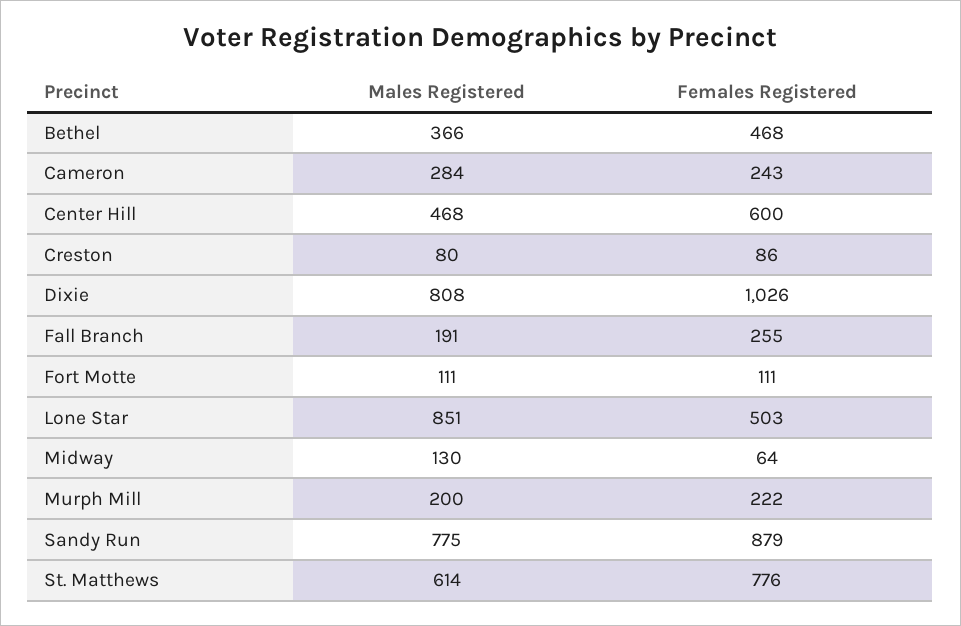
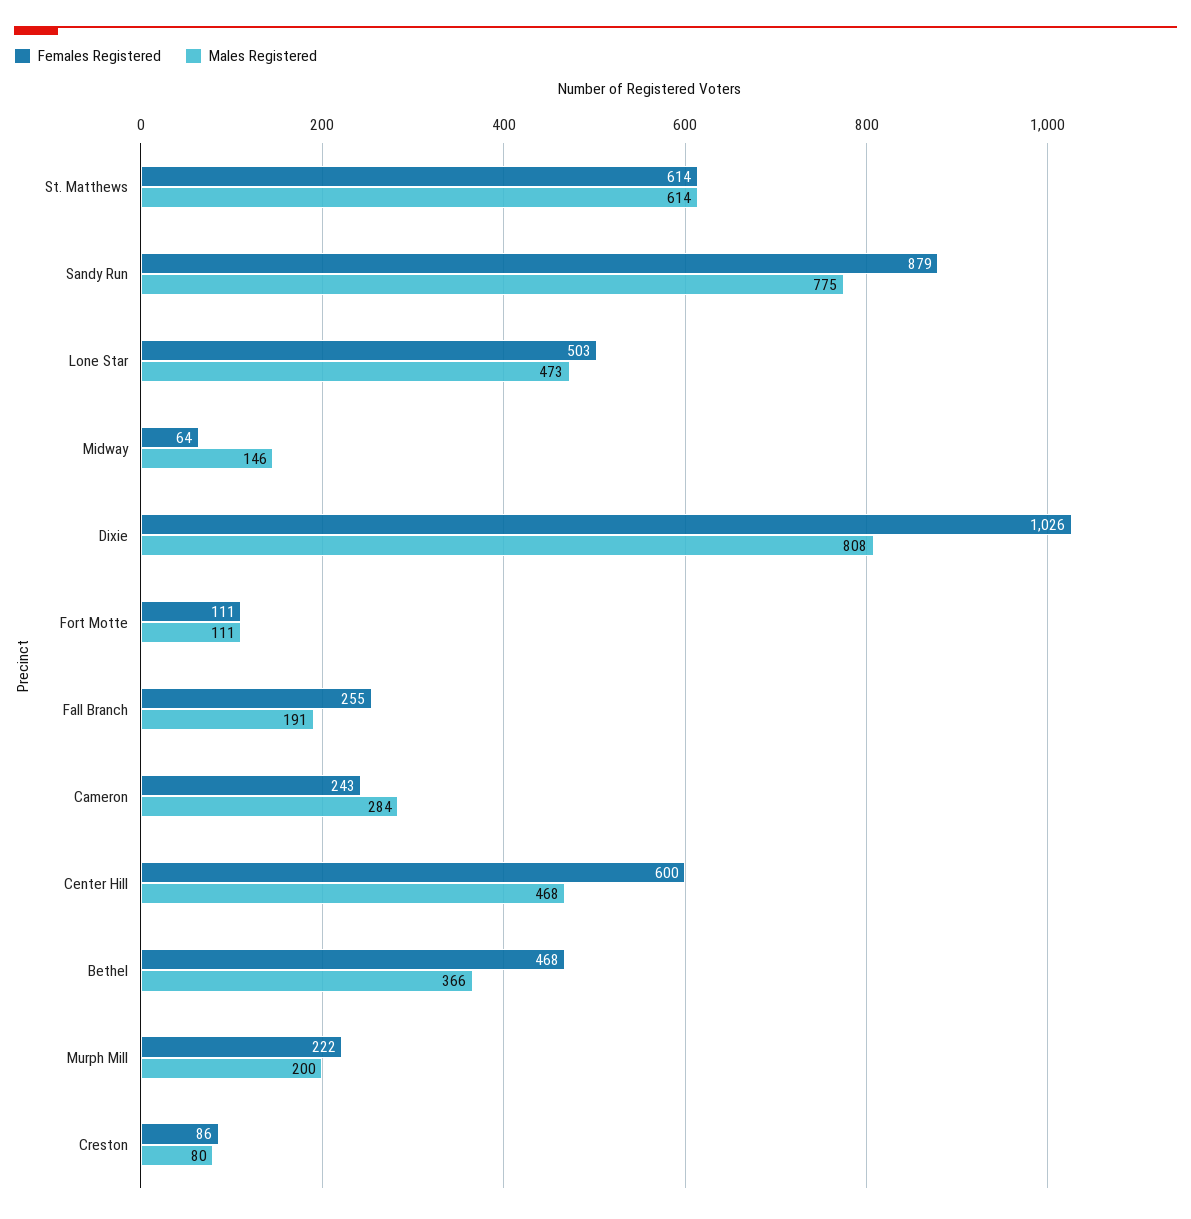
Males Registered, Lone Star: 851 -> 473
Males Registered, Midway: 130 -> 146
Females Registered, St. Matthews: 776 -> 614

